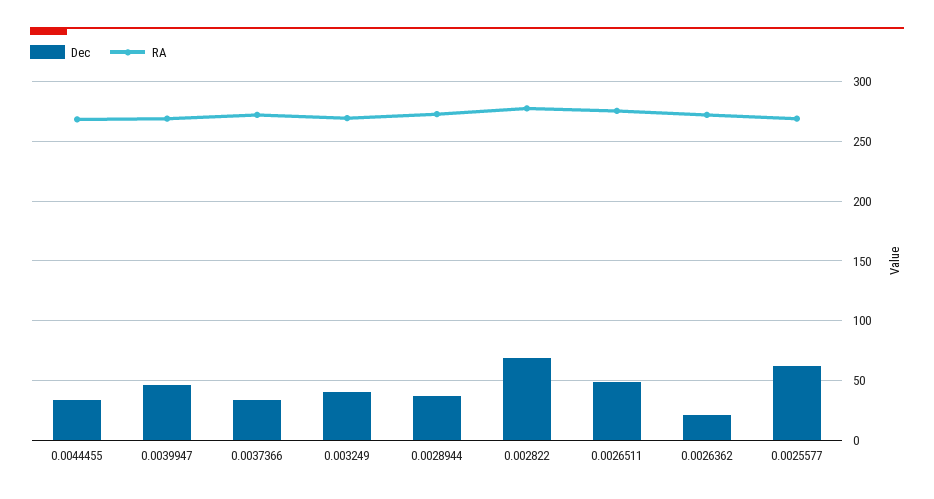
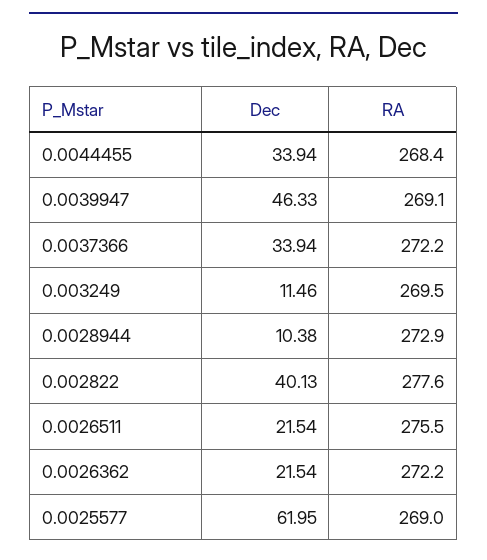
Dec, 0.003249: 40 -> 11.46
Dec, 0.0028944: 40 -> 10.38
Dec, 0.002822: 70 -> 40.13
Dec, 0.0026511: 50 -> 21.54

